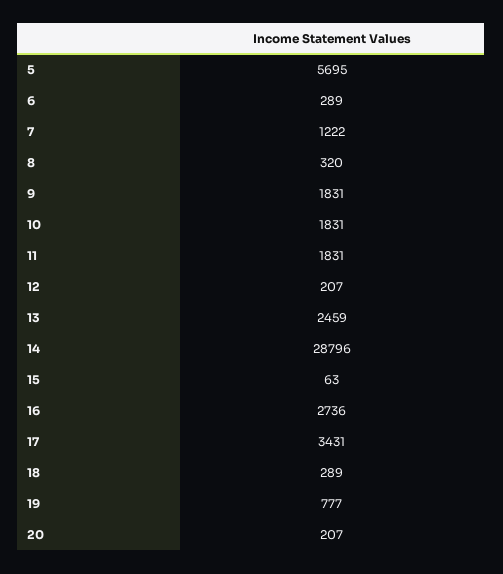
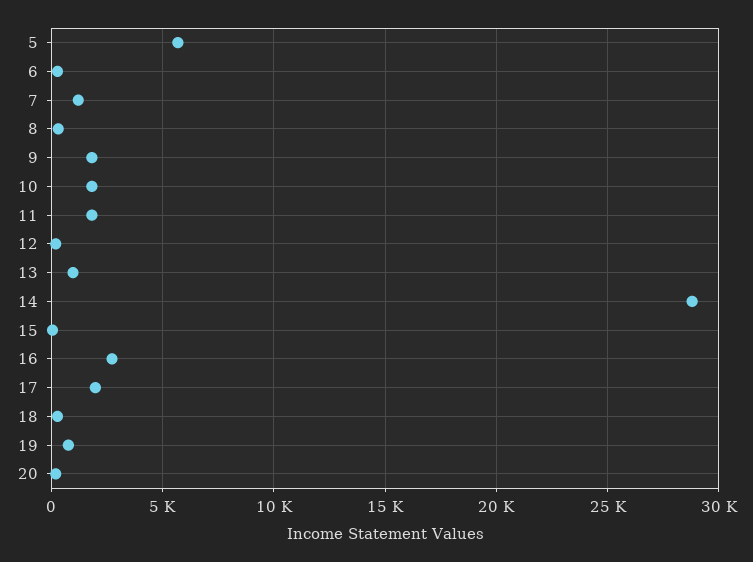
13: 2459 -> 1000
17: 3431 -> 2000

